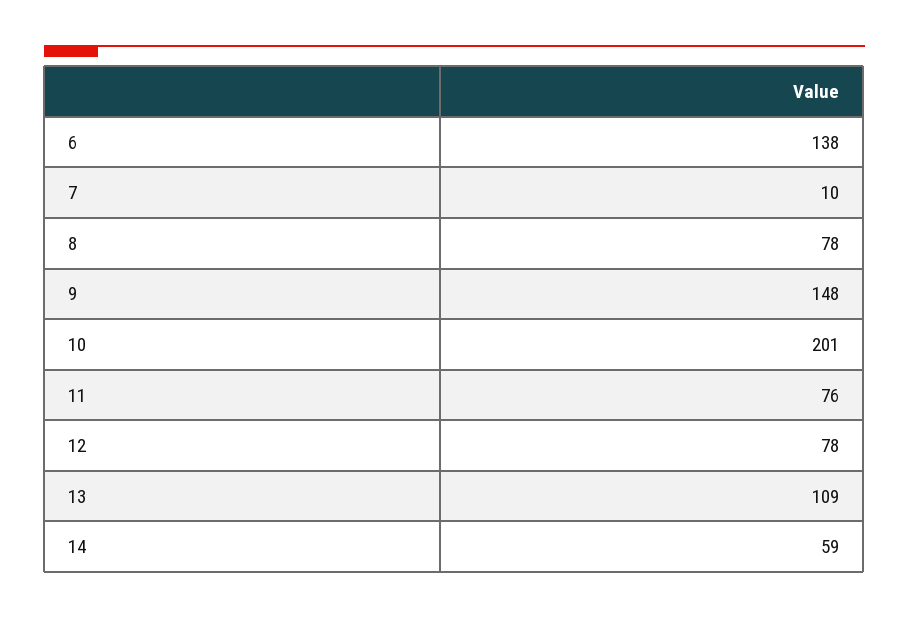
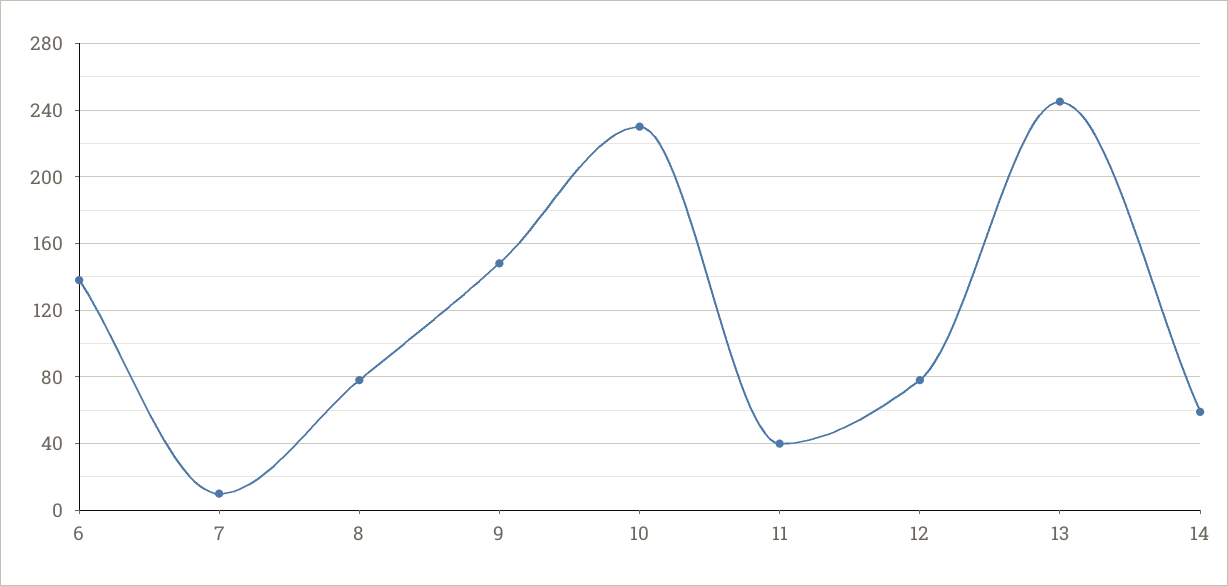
10: 201 -> 230
11: 76 -> 40
13: 109 -> 245

